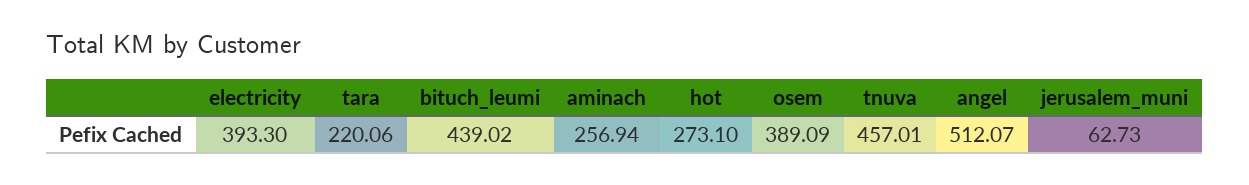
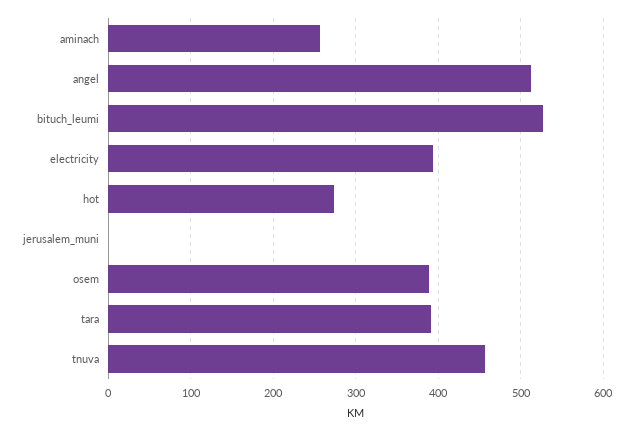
tara: 220.06 -> 390
bituch_leumi: 439.02 -> 530
jerusalem_muni: 62.73 -> 0

